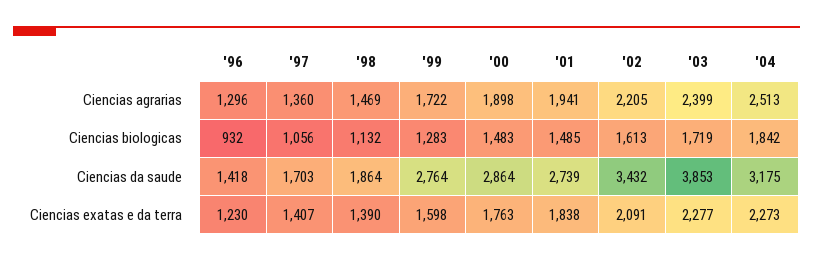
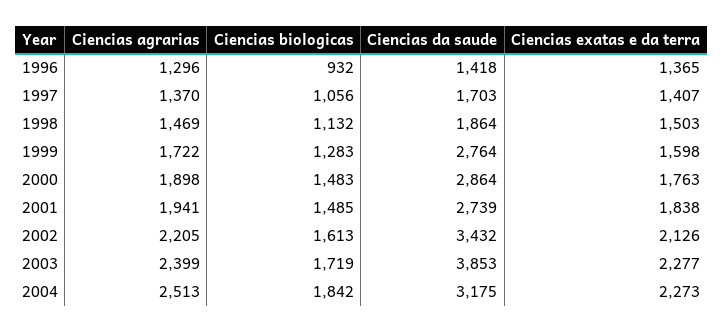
'97, Ciencias agrarias: 1360 -> 1370
'96, Ciencias exatas e da terra: 1230 -> 1365
'98, Ciencias exatas e da terra: 1390 -> 1503
'02, Ciencias exatas e da terra: 2091 -> 2126

